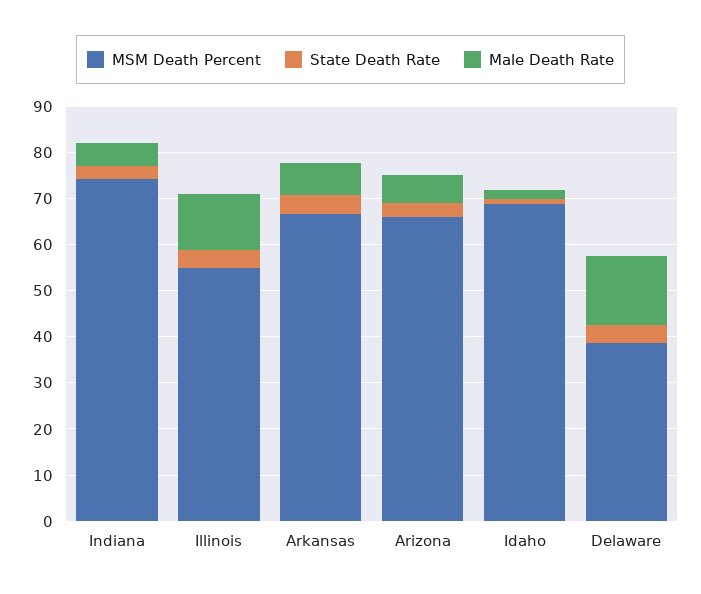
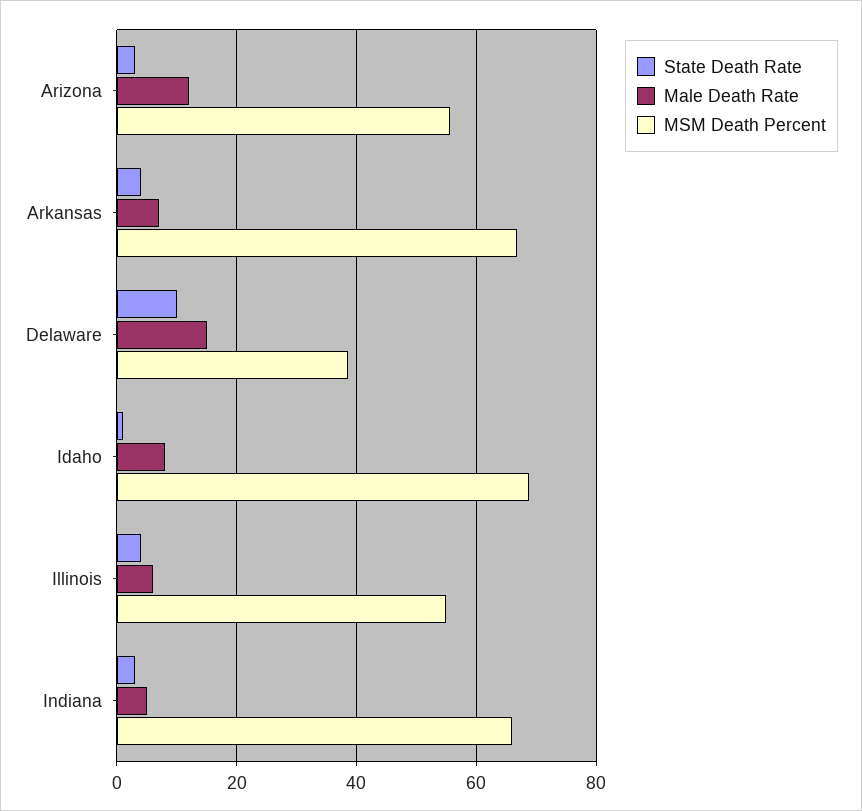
MSM Death Percent, Indiana: 74 -> 66
Male Death Rate, Illinois: 12 -> 6
MSM Death Percent, Arizona: 66 -> 56
Male Death Rate, Arizona: 6 -> 12
Male Death Rate, Idaho: 2 -> 8
State Death Rate, Delaware: 4 -> 10

